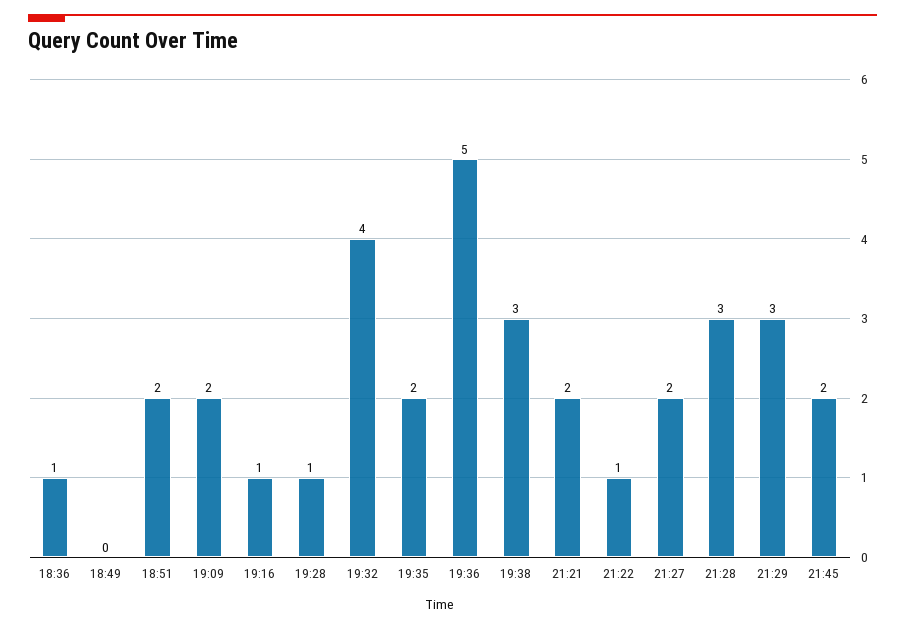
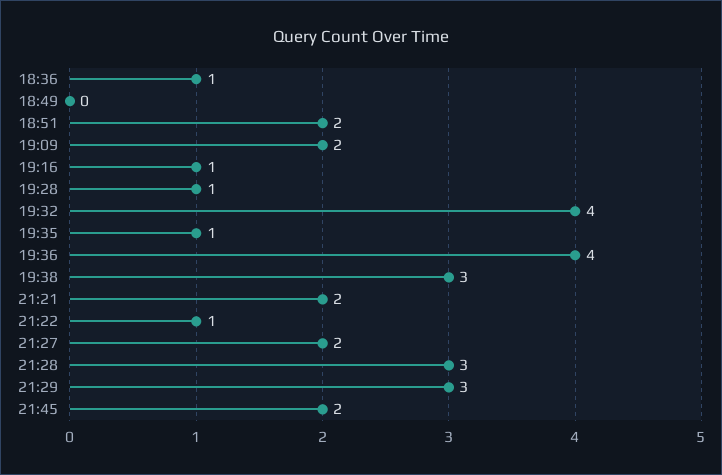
19:35: 2 -> 1
19:36: 5 -> 4

